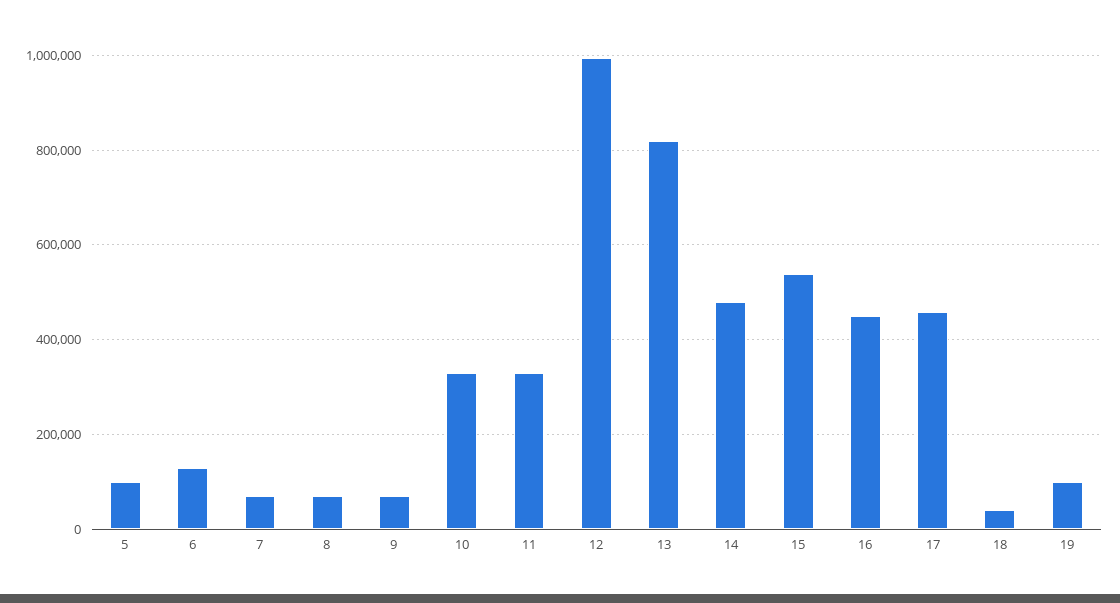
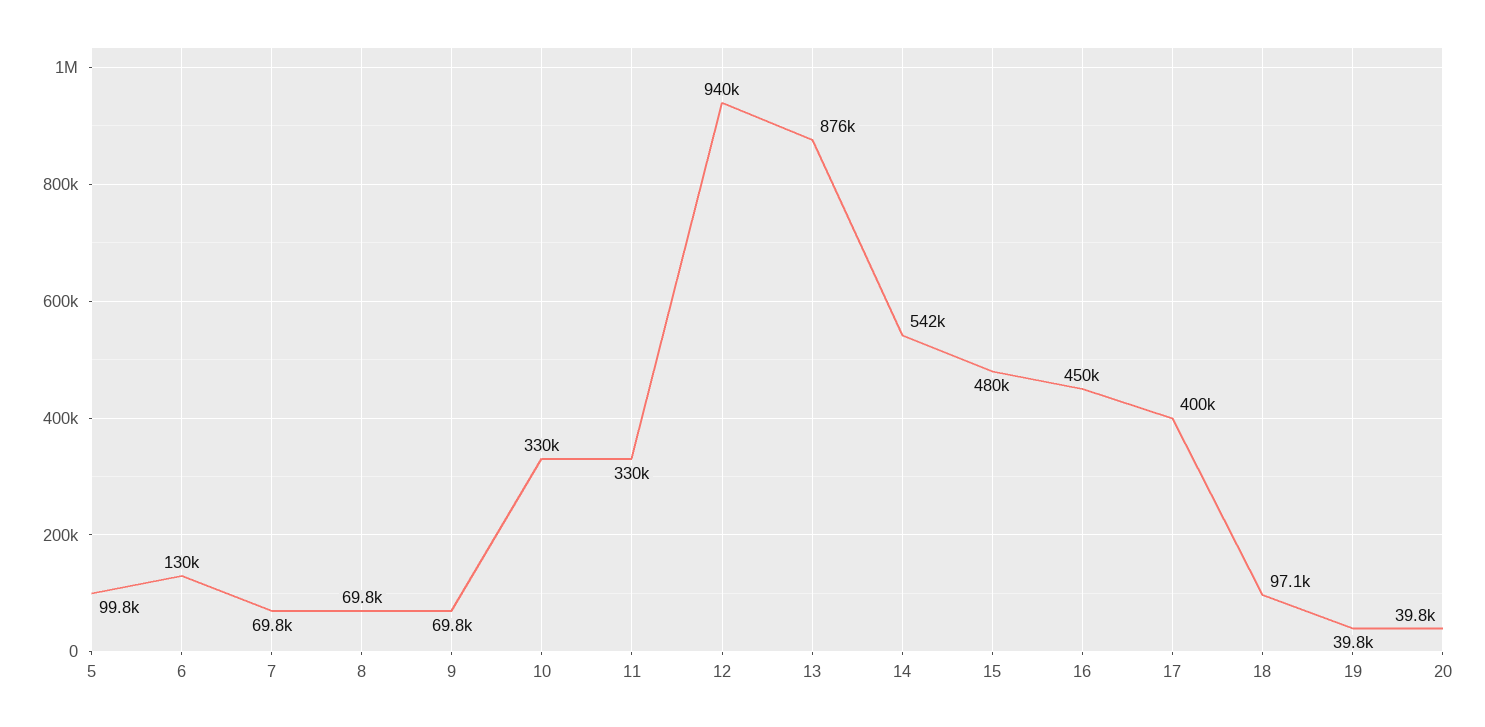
12: 1000000 -> 940000
13: 820000 -> 876000
14: 480000 -> 542000
15: 540000 -> 480000
17: 460000 -> 400000
18: 40000 -> 97100
19: 100000 -> 39800
20: none -> 39800

